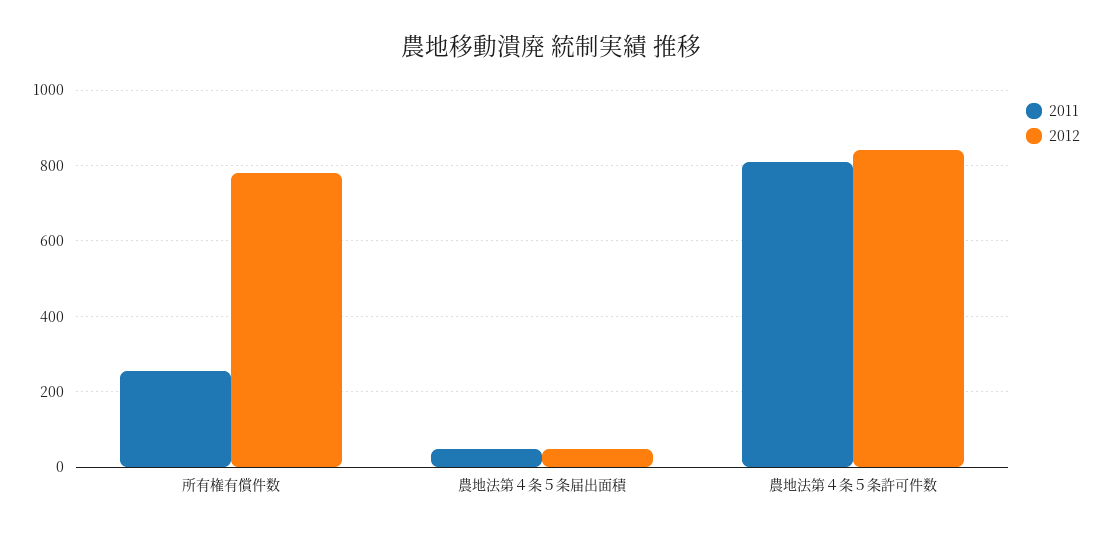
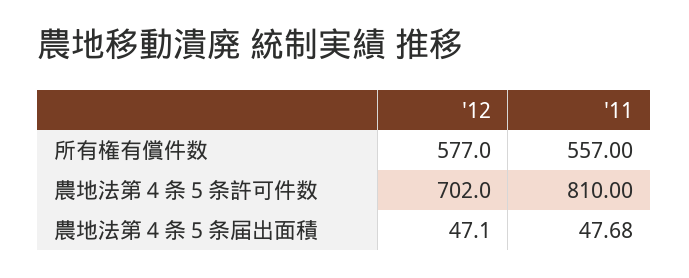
2011, 所有権有償件数: 260 -> 557
2012, 所有権有償件数: 780 -> 577
2012, 農地法第４条５条許可件数: 840 -> 702

